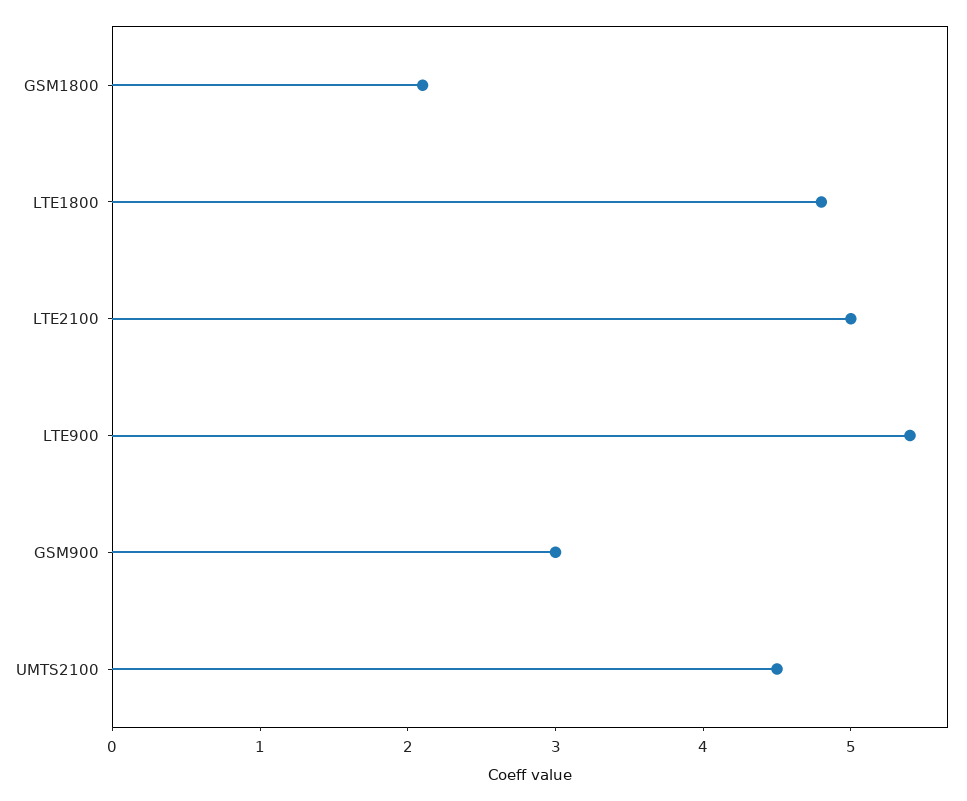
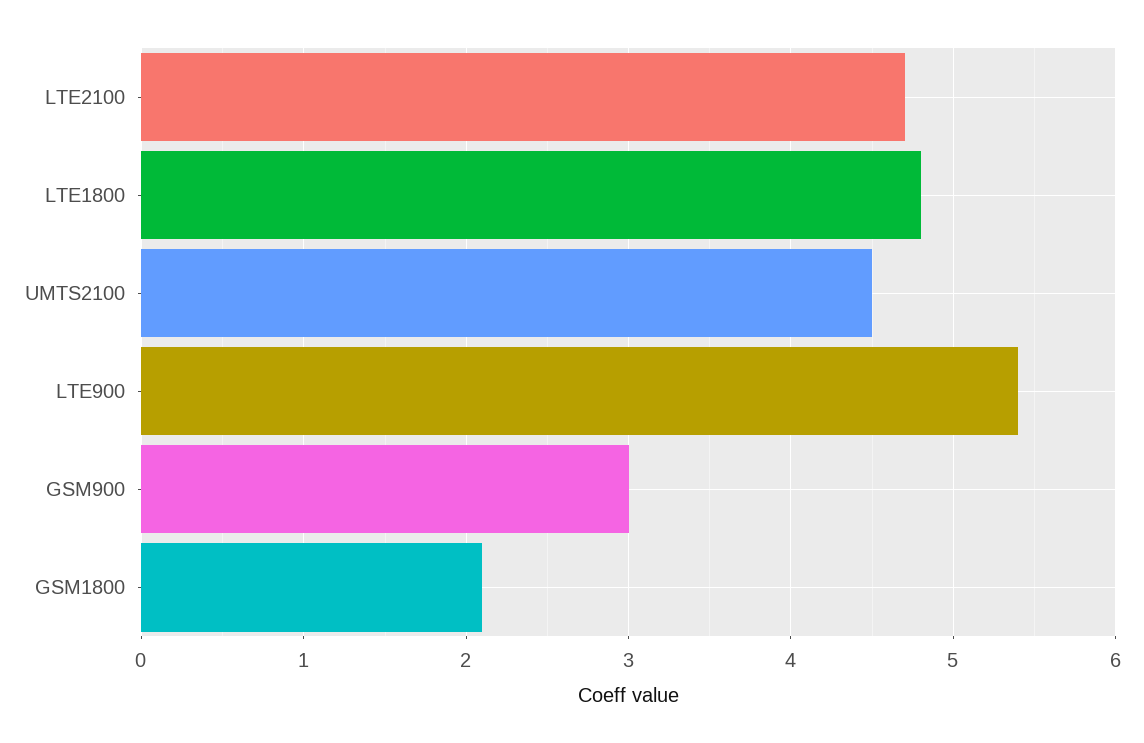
LTE2100: 5 -> 4.7

